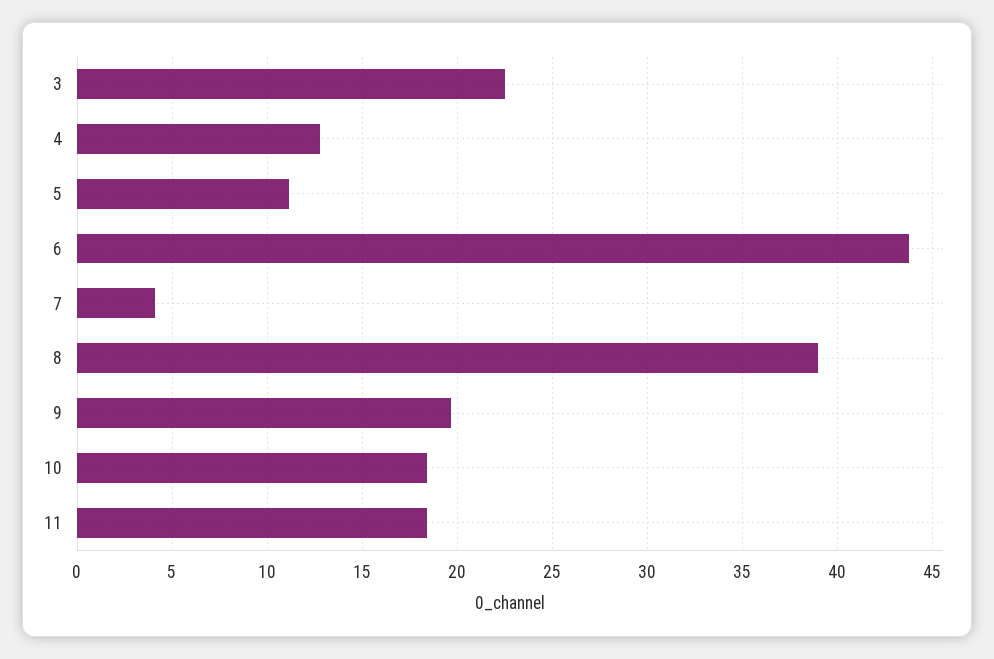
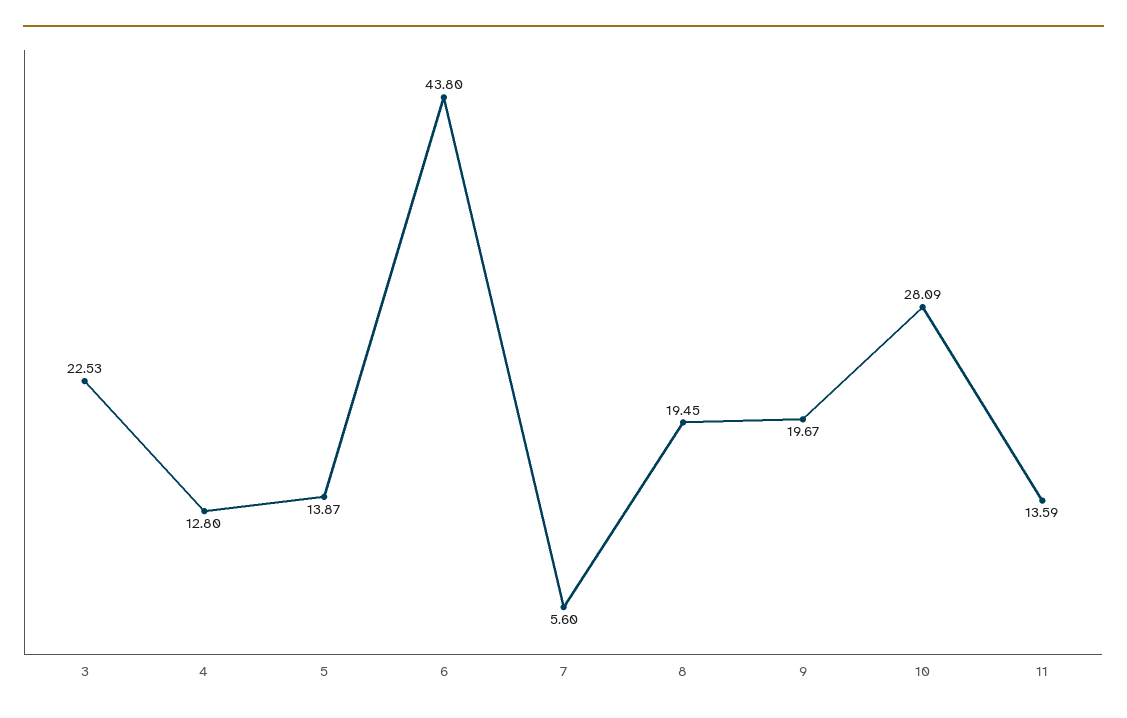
5: 11 -> 13.87
7: 4 -> 5.6
8: 39 -> 19.45
10: 18.5 -> 28.09
11: 18.5 -> 13.59

